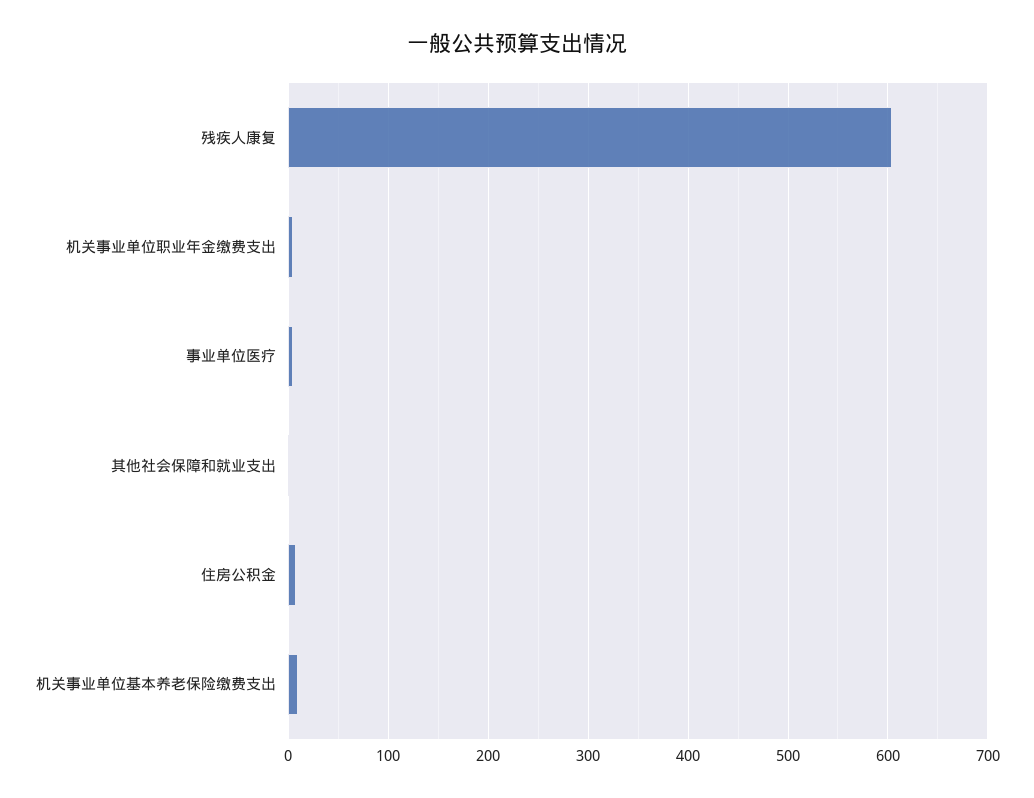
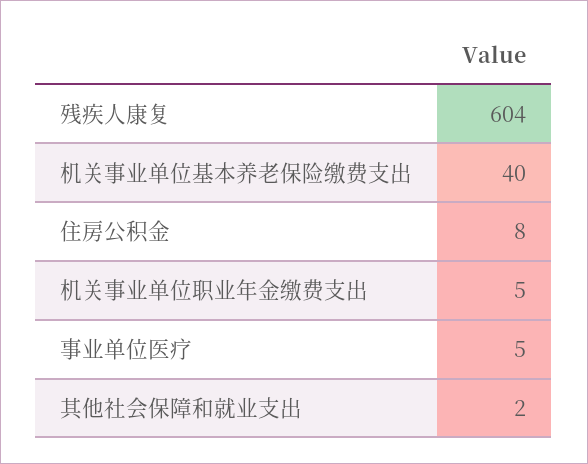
机关事业单位基本养老保险缴费支出: 10 -> 40

